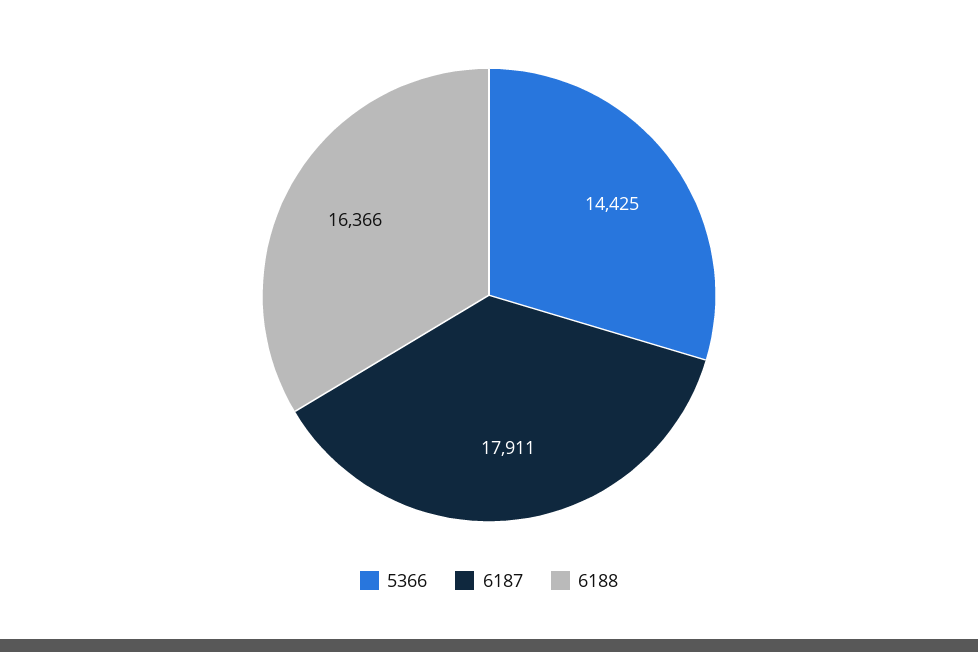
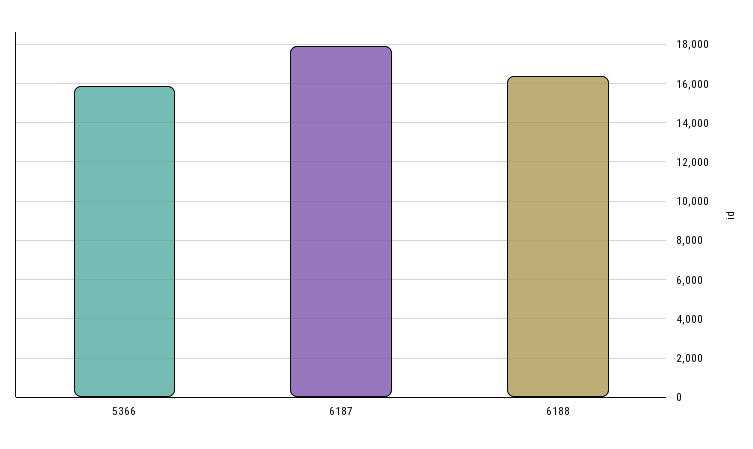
5366: 14425 -> 16000

